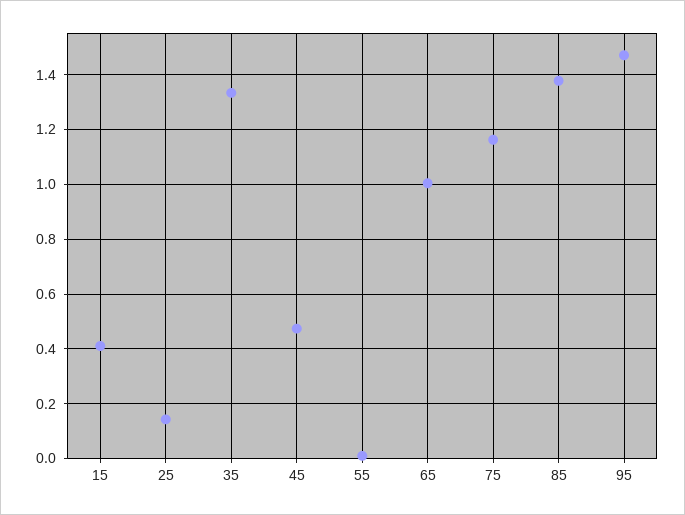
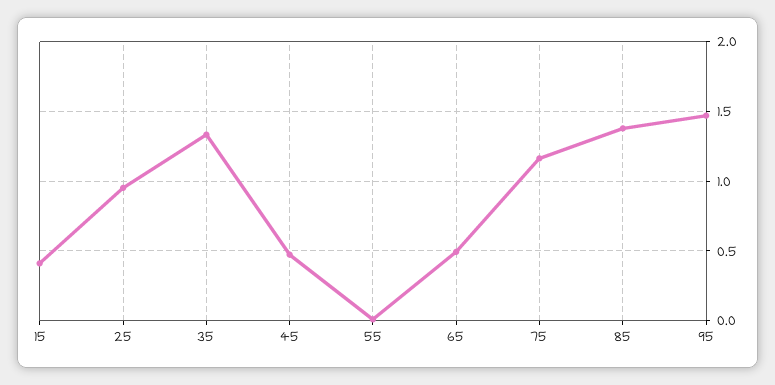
25: 0.15 -> 0.95
65: 1 -> 0.5

